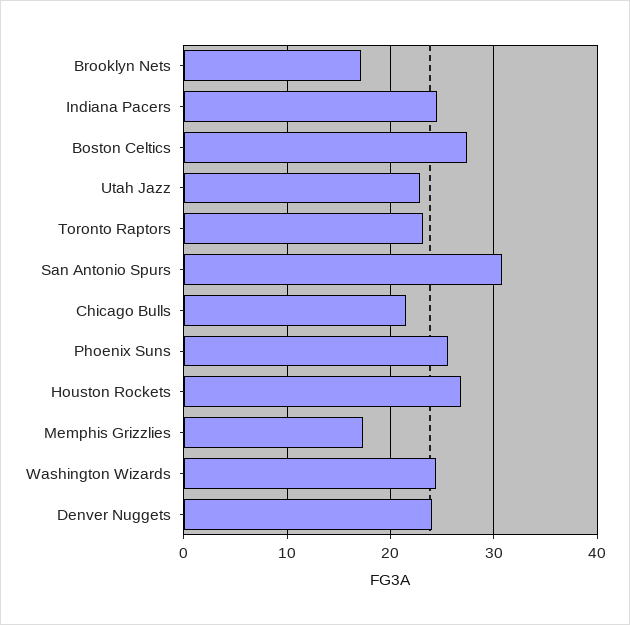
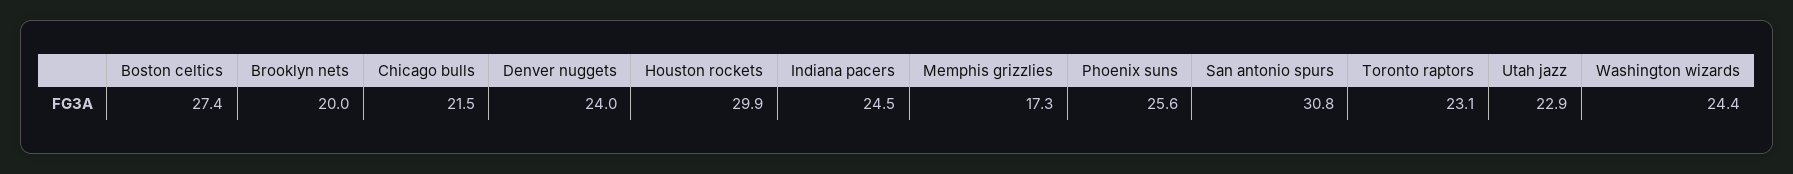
Brooklyn Nets: 17 -> 20
Houston Rockets: 27 -> 29.9

